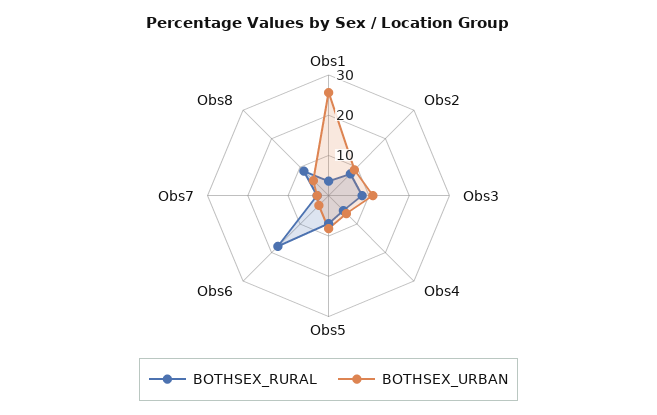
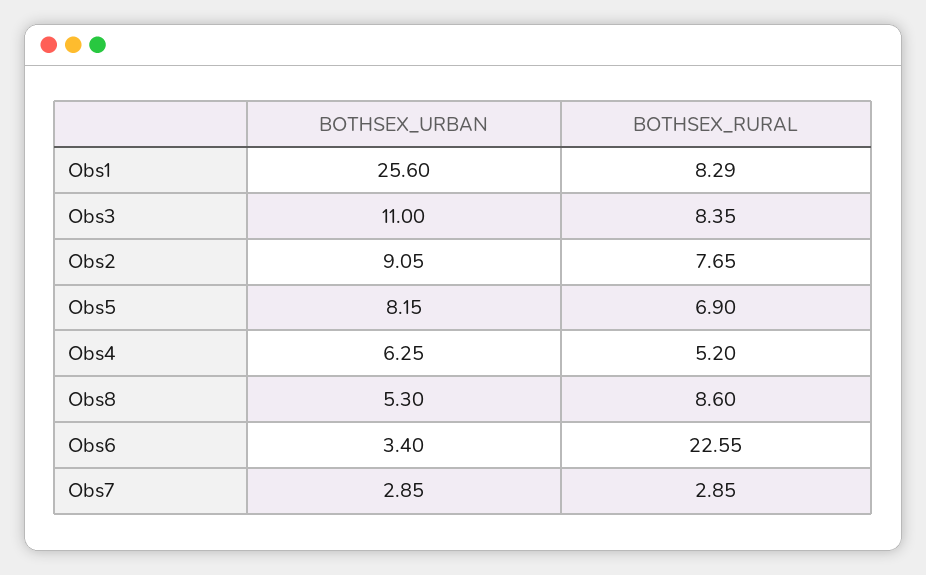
BOTHSEX_RURAL, Obs1: 4 -> 8.29
BOTHSEX_RURAL, Obs6: 18 -> 22.55

